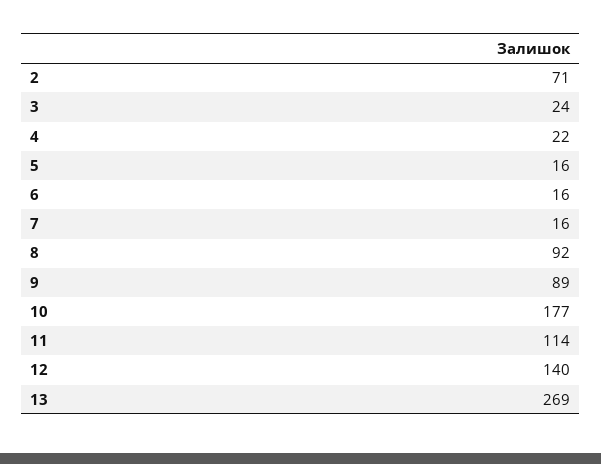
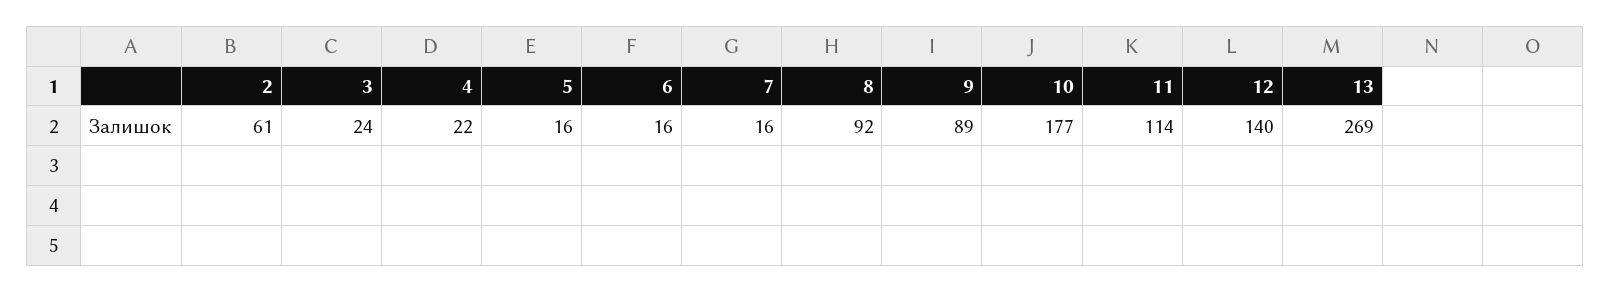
2: 71 -> 61

